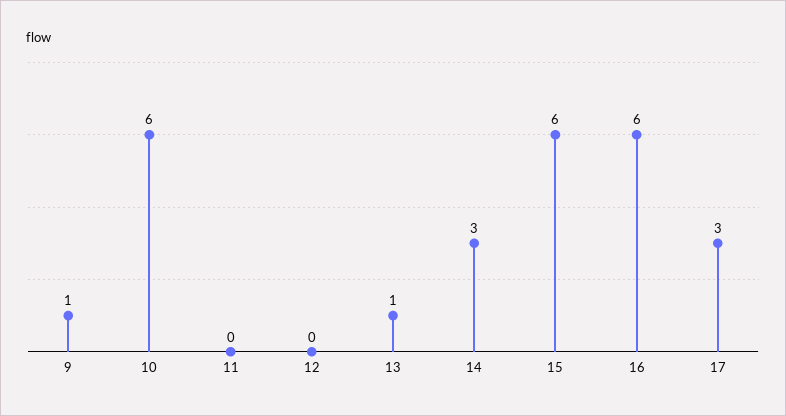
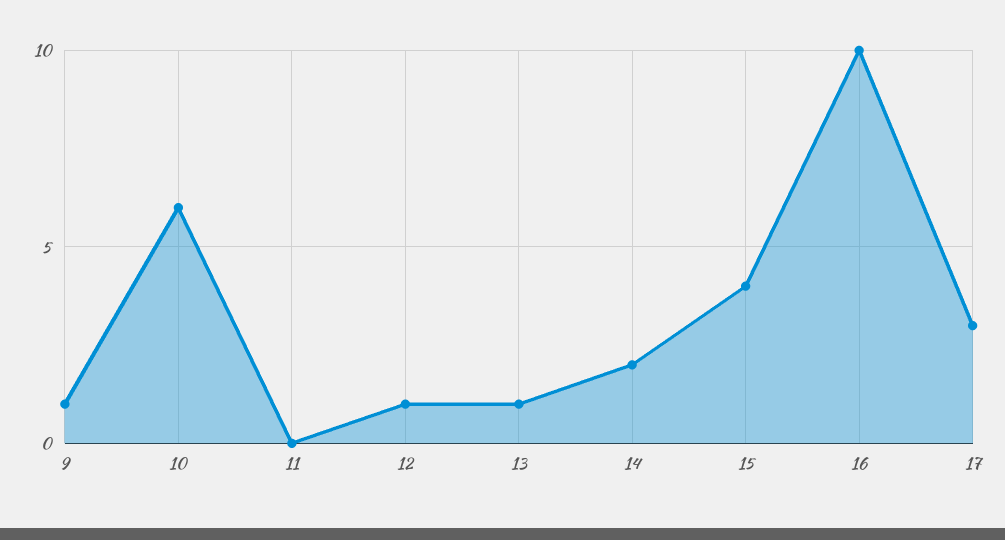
12: 0 -> 1
14: 3 -> 2
15: 6 -> 4
16: 6 -> 10

